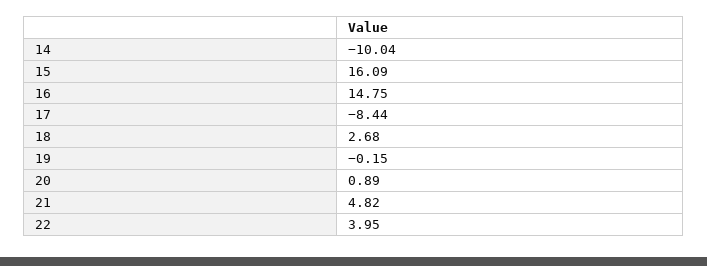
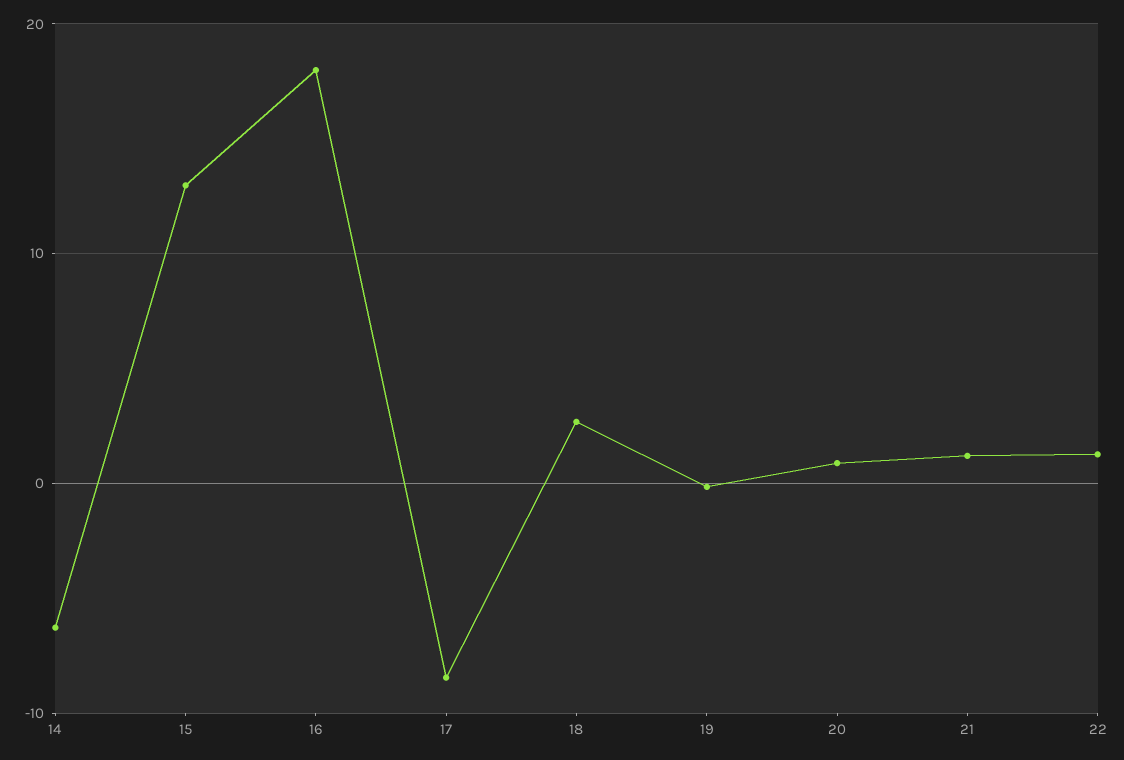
14: -10.04 -> -6
15: 16.09 -> 13
16: 14.75 -> 18
21: 4.82 -> 1
22: 3.95 -> 1

